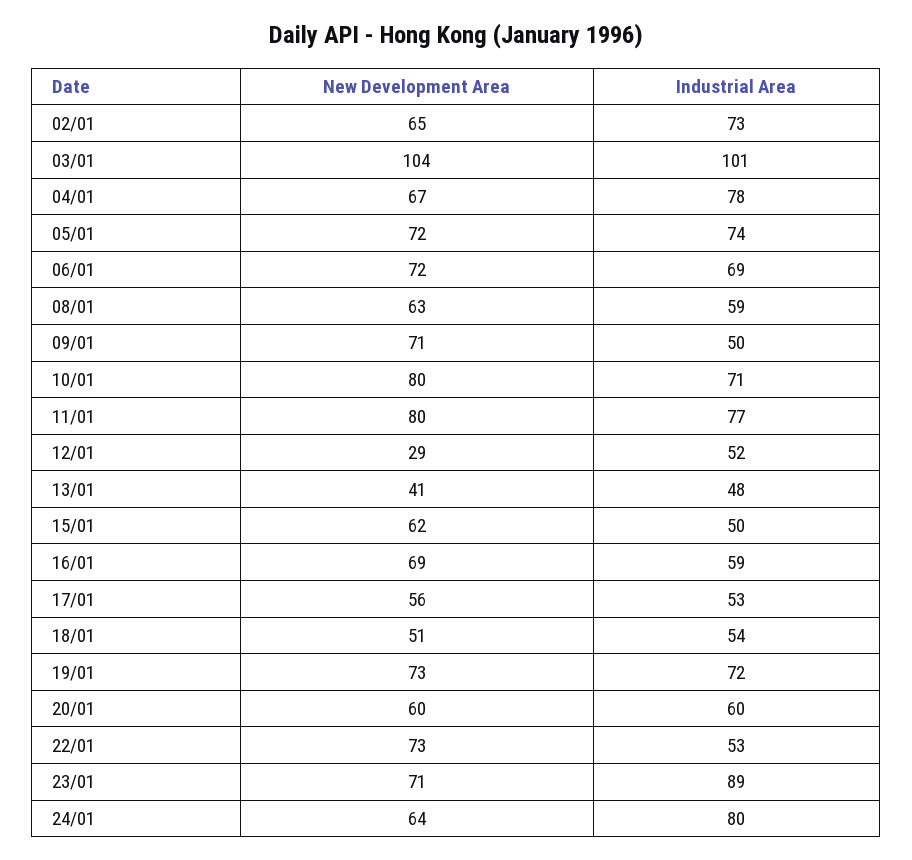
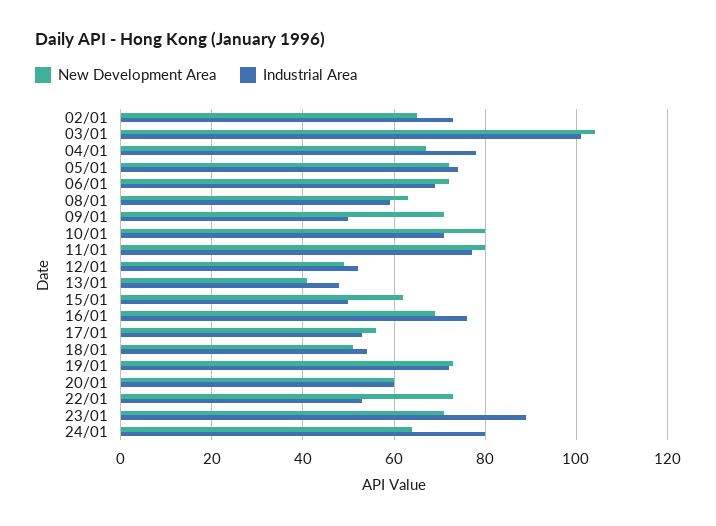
New Development Area, 12/01: 29 -> 50
Industrial Area, 16/01: 59 -> 75

